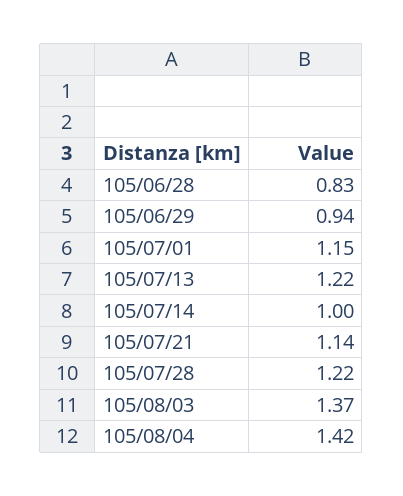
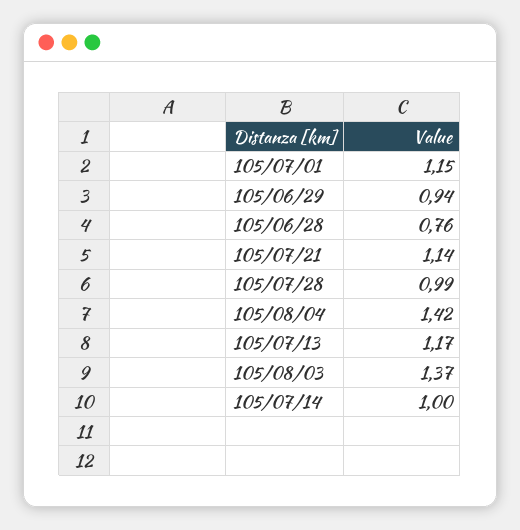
105/06/28: 0.83 -> 0.76
105/07/13: 1.22 -> 1.17
105/07/28: 1.22 -> 0.99

